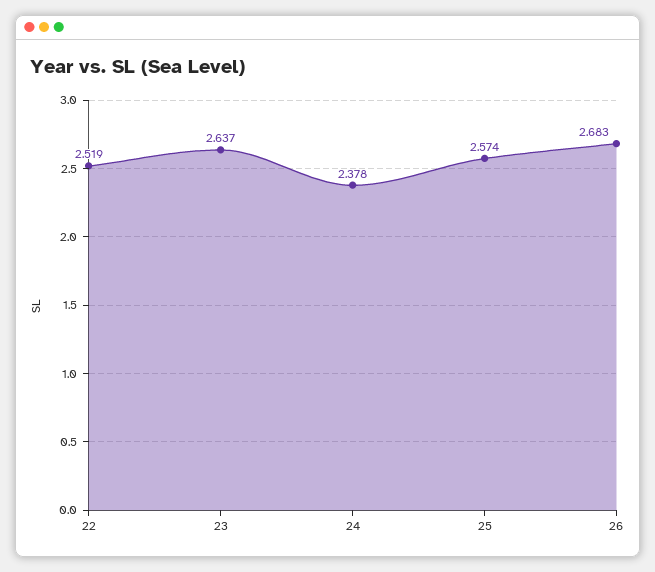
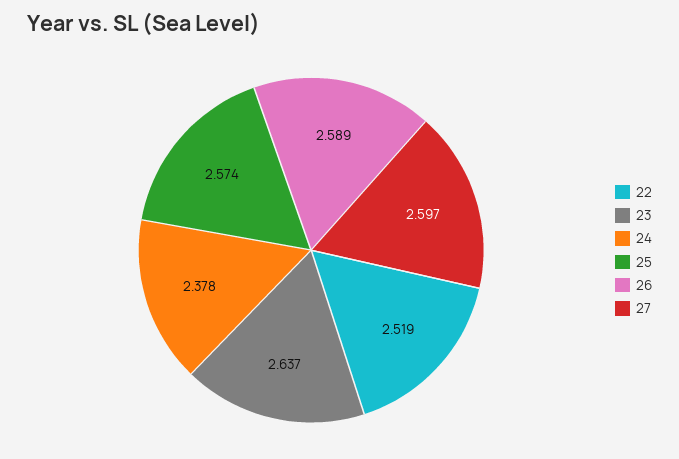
26: 2.683 -> 2.589
27: none -> 2.597

